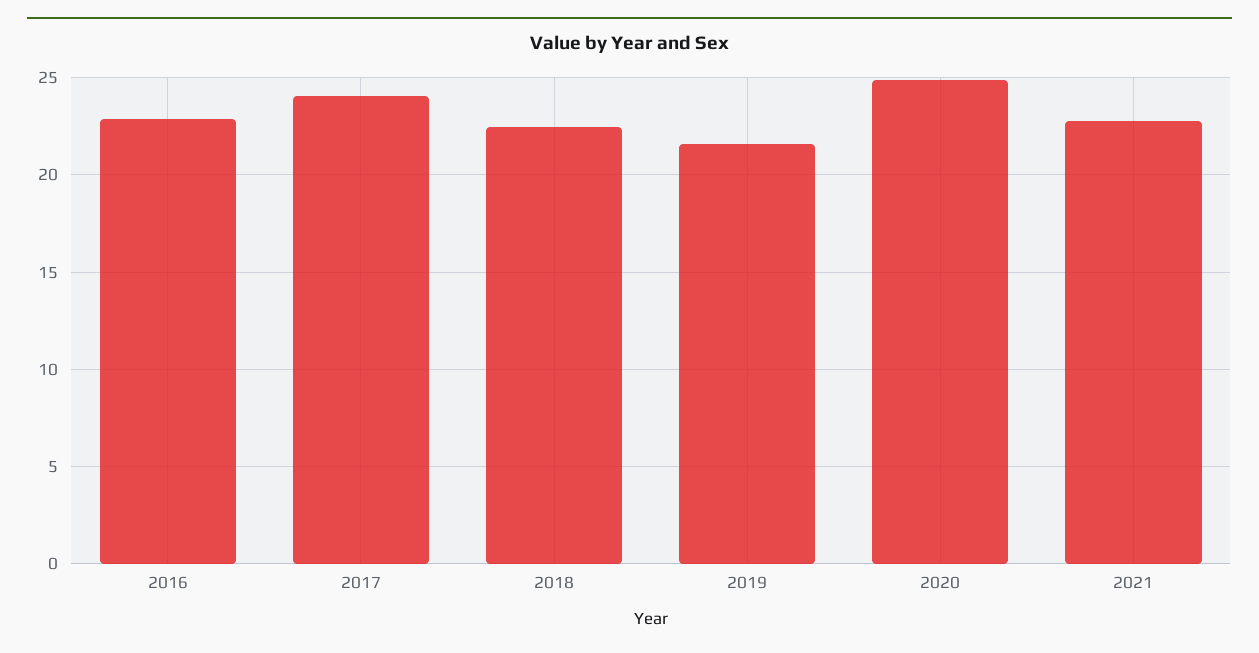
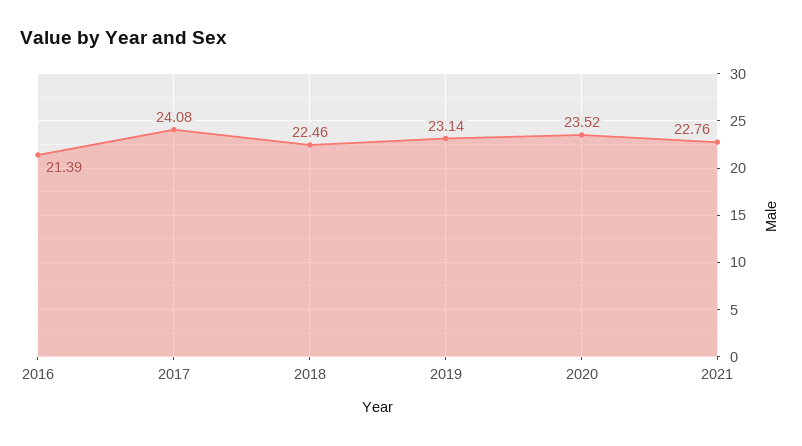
2016: 23 -> 21.39
2019: 21.5 -> 23.14
2020: 25 -> 23.52

